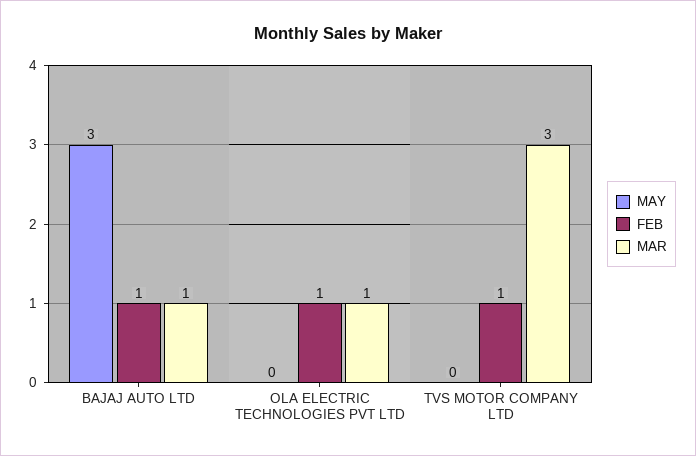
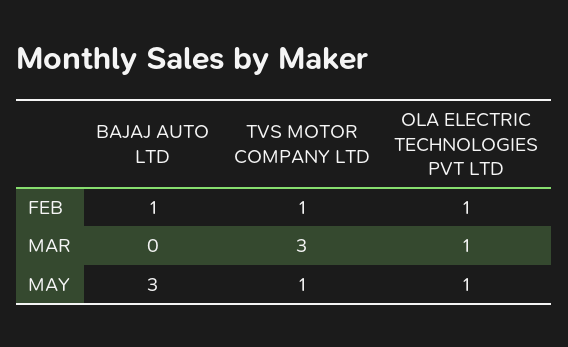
MAR, BAJAJ AUTO LTD: 1 -> 0
MAY, OLA ELECTRIC TECHNOLOGIES PVT LTD: 0 -> 1
MAY, TVS MOTOR COMPANY LTD: 0 -> 1

